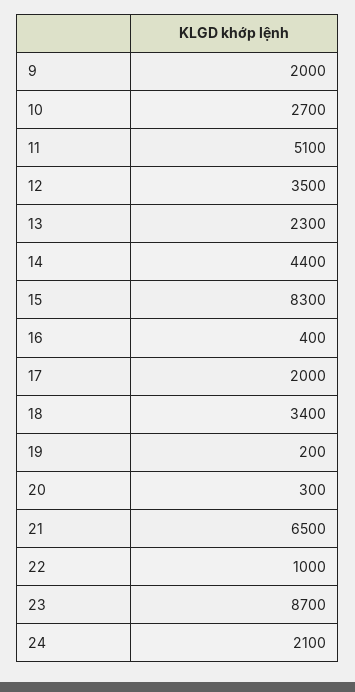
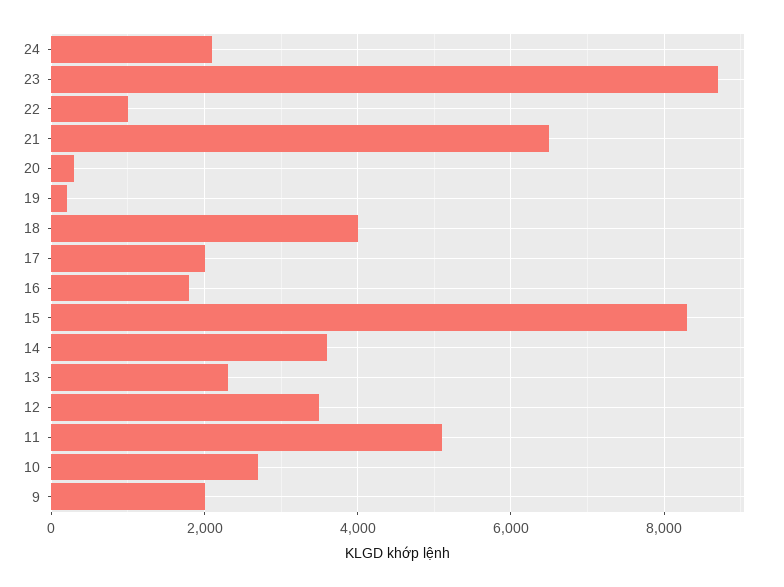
14: 4400 -> 3600
16: 400 -> 1800
18: 3400 -> 4000

